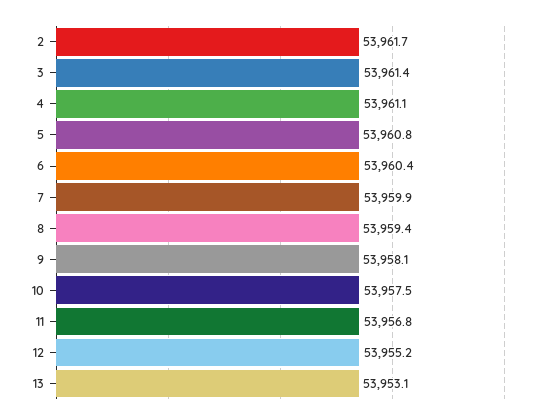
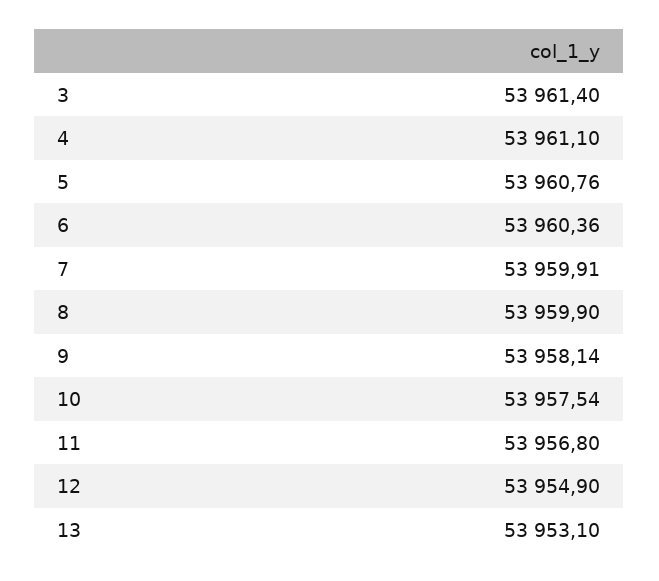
2: 53961.7 -> none
8: 53959.4 -> 53959.9
12: 53955.2 -> 53954.9

